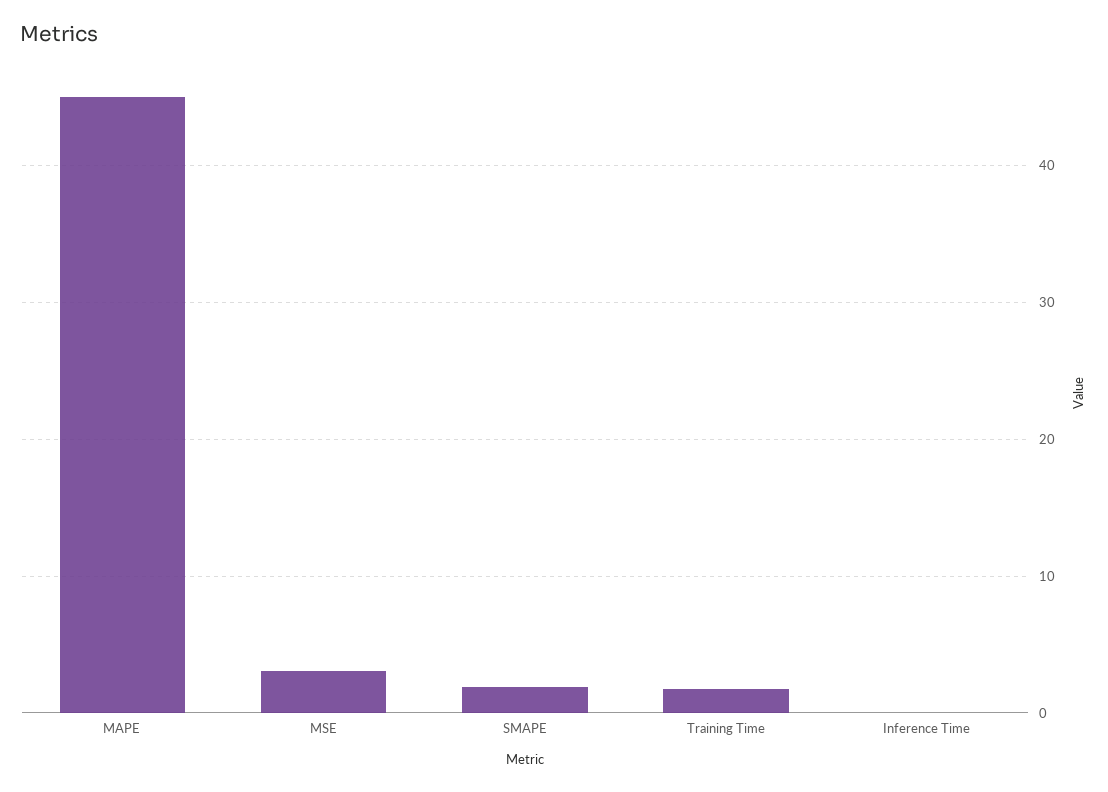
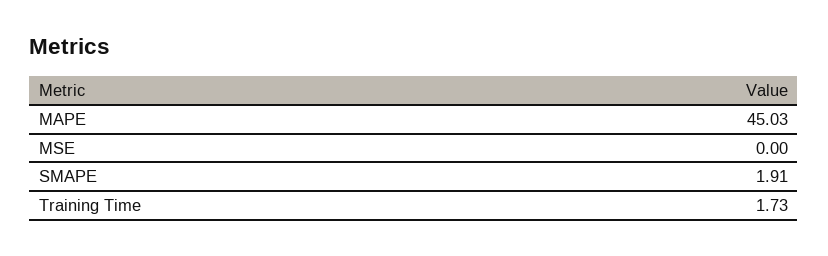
MSE: 3 -> 0
Inference Time: 0 -> none

